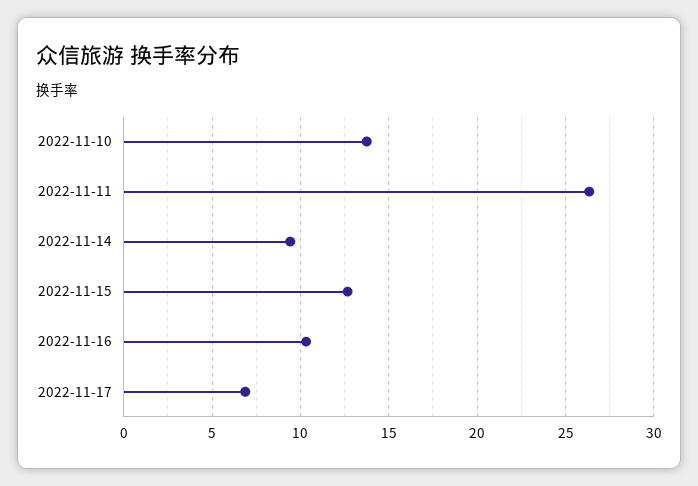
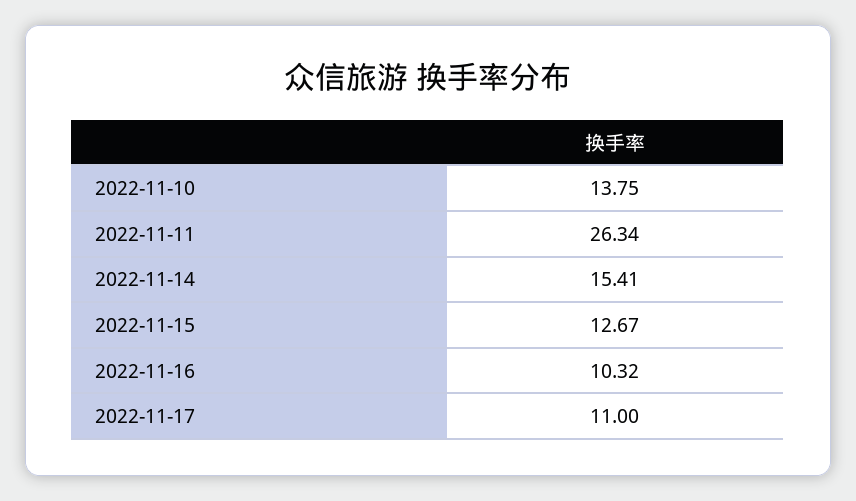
2022-11-14: 9.5 -> 15.41
2022-11-17: 7 -> 11

